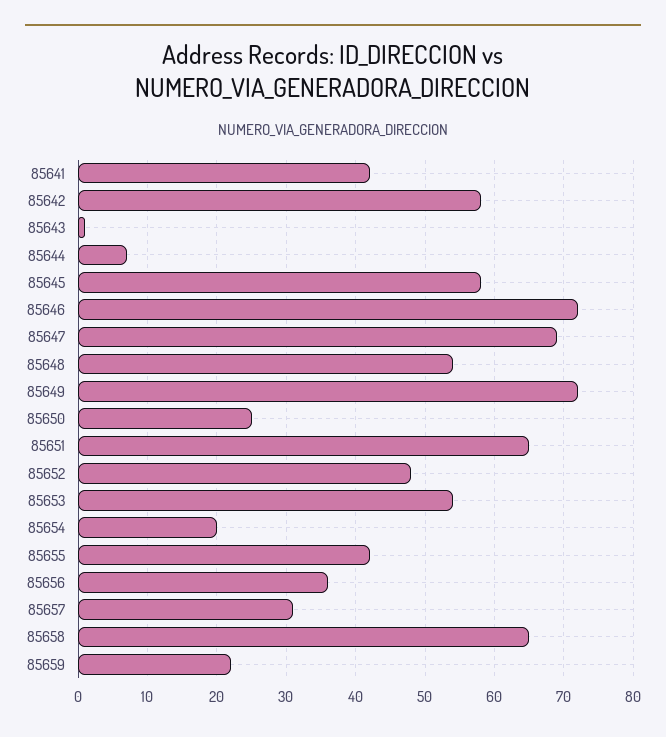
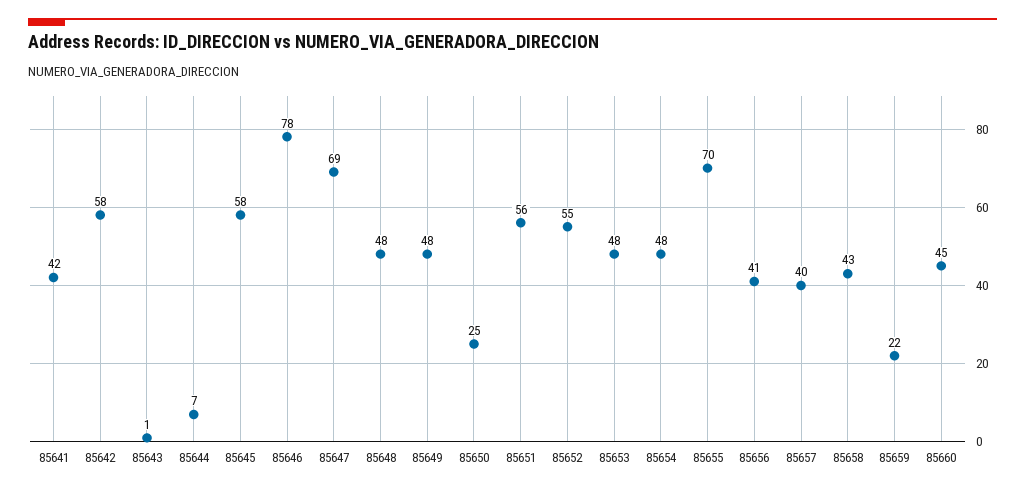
85646: 72 -> 78
85648: 54 -> 48
85649: 72 -> 48
85651: 65 -> 56
85652: 48 -> 55
85653: 54 -> 48
85654: 20 -> 48
85655: 42 -> 70
85656: 36 -> 41
85657: 31 -> 40
85658: 65 -> 43
85660: none -> 45

